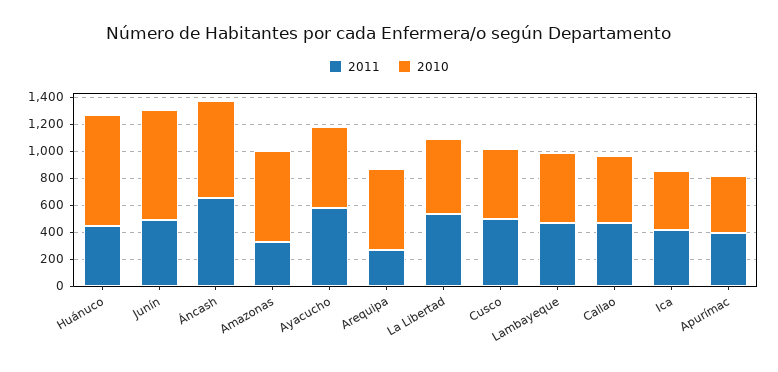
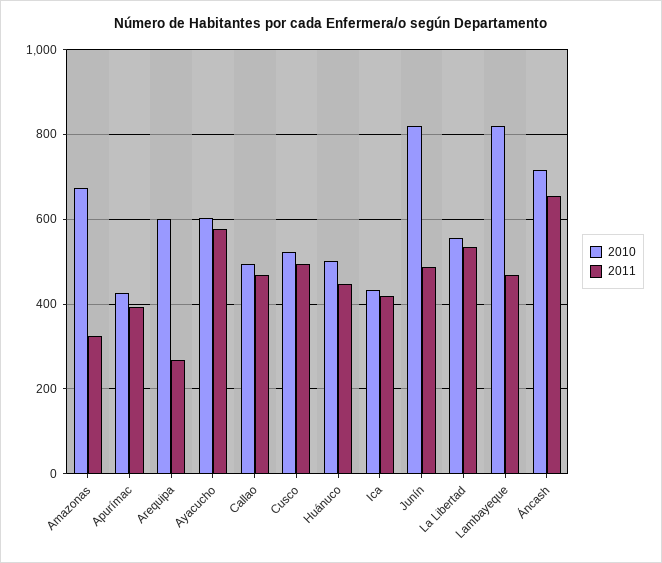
2010, Huánuco: 800 -> 500
2010, Lambayeque: 500 -> 820

